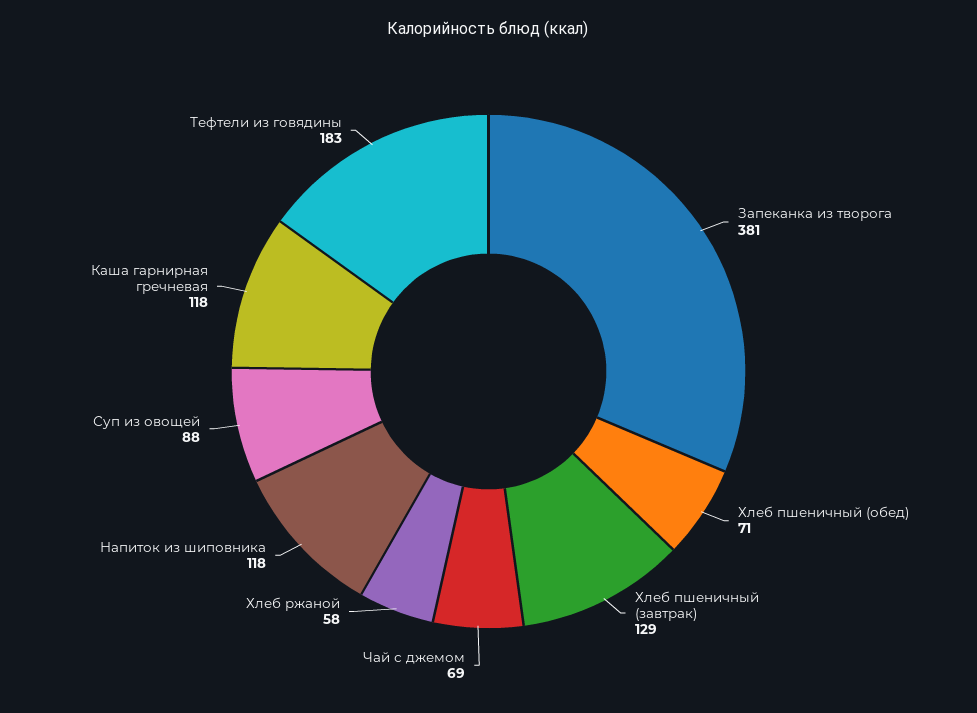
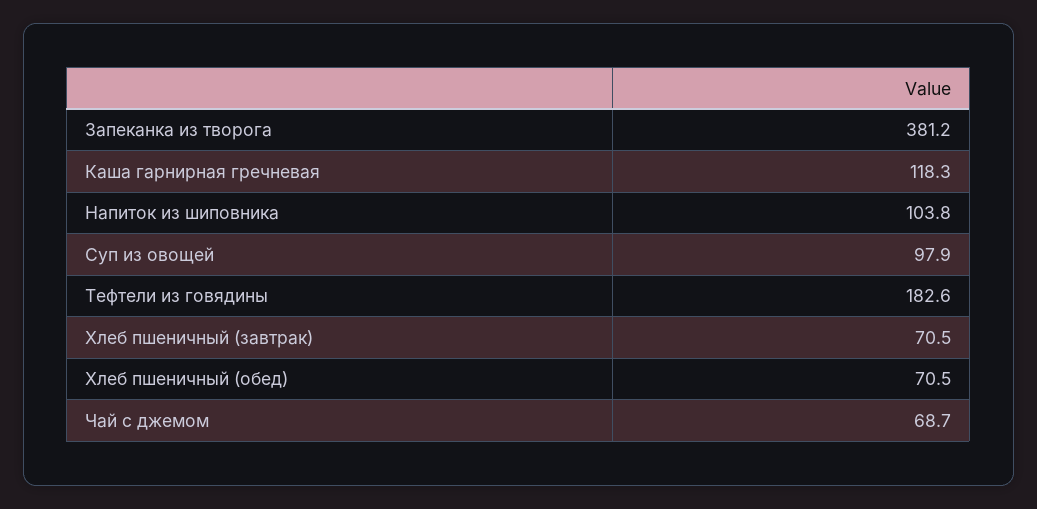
Хлеб пшеничный (завтрак): 129 -> 70.5
Хлеб ржаной: 58 -> none
Напиток из шиповника: 118 -> 103.8
Суп из овощей: 88 -> 97.9

